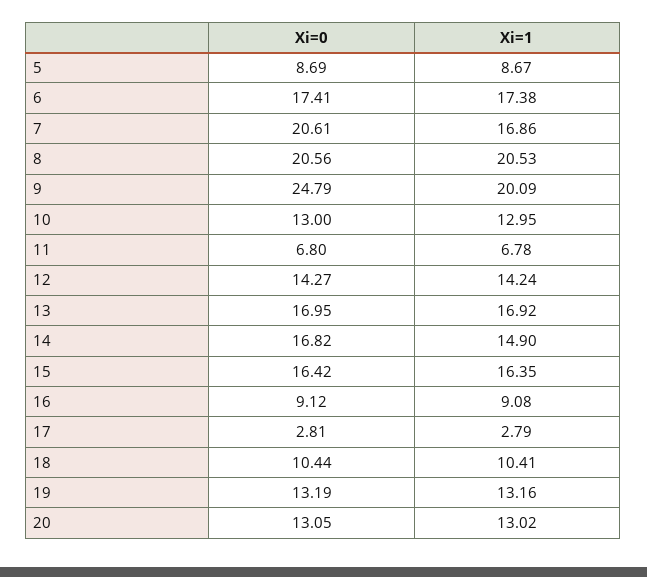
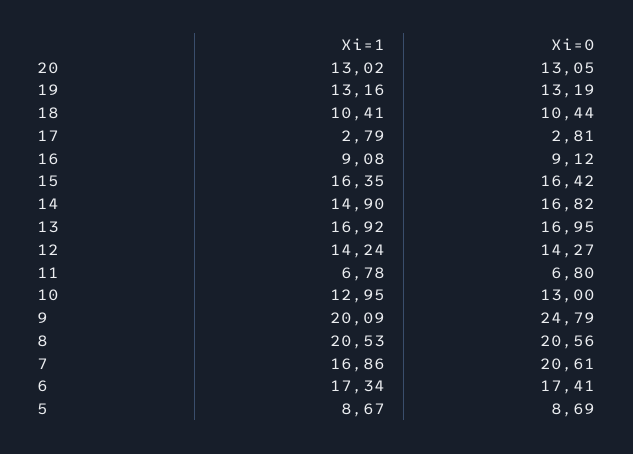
Xi=1, 6: 17.38 -> 17.34

